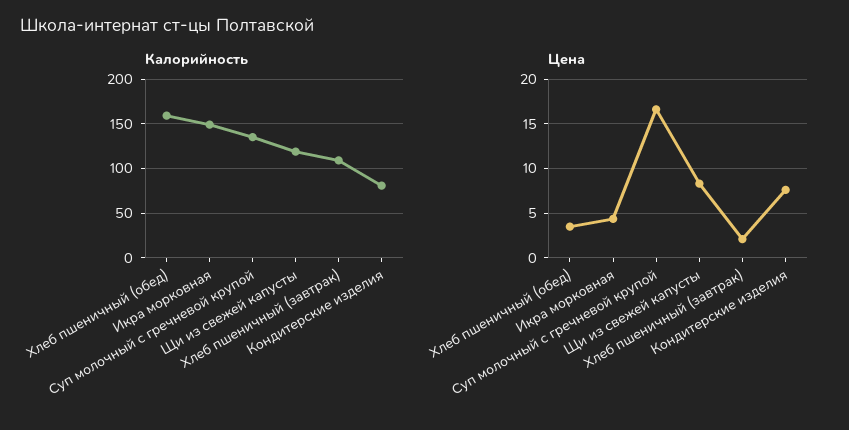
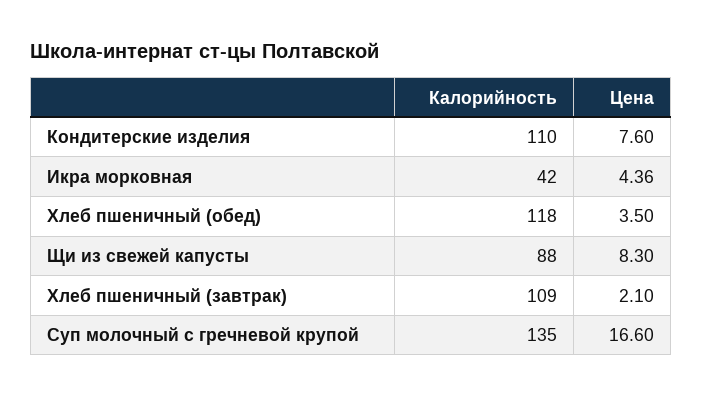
Калорийность, Хлеб пшеничный (обед): 160 -> 118
Калорийность, Икра морковная: 150 -> 42
Калорийность, Щи из свежей капусты: 120 -> 88
Калорийность, Кондитерские изделия: 80 -> 110

